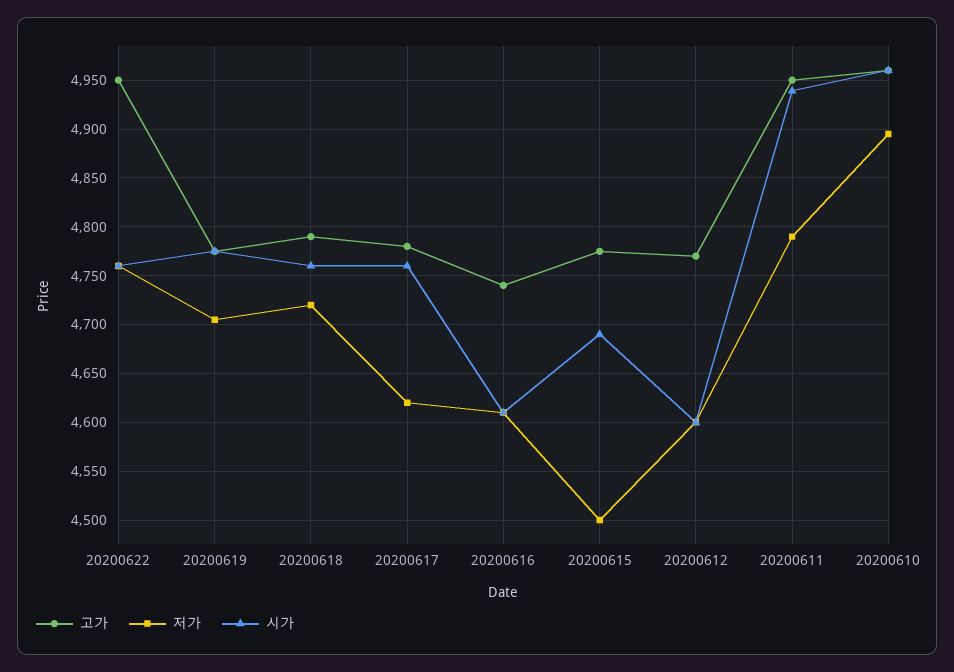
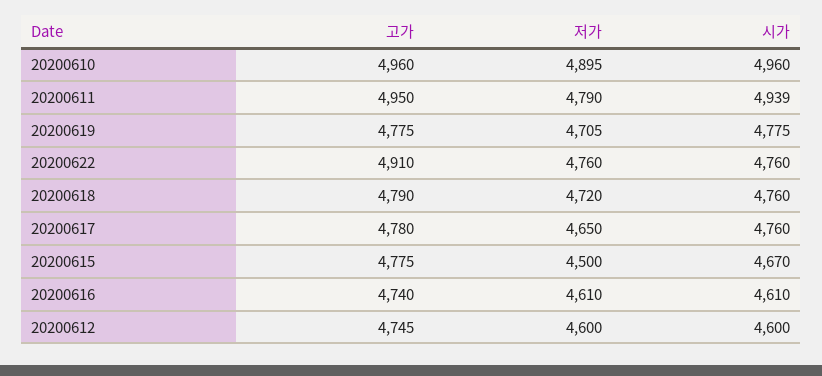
고가, 20200622: 4950 -> 4910
저가, 20200617: 4620 -> 4650
시가, 20200615: 4690 -> 4670
고가, 20200612: 4770 -> 4745

